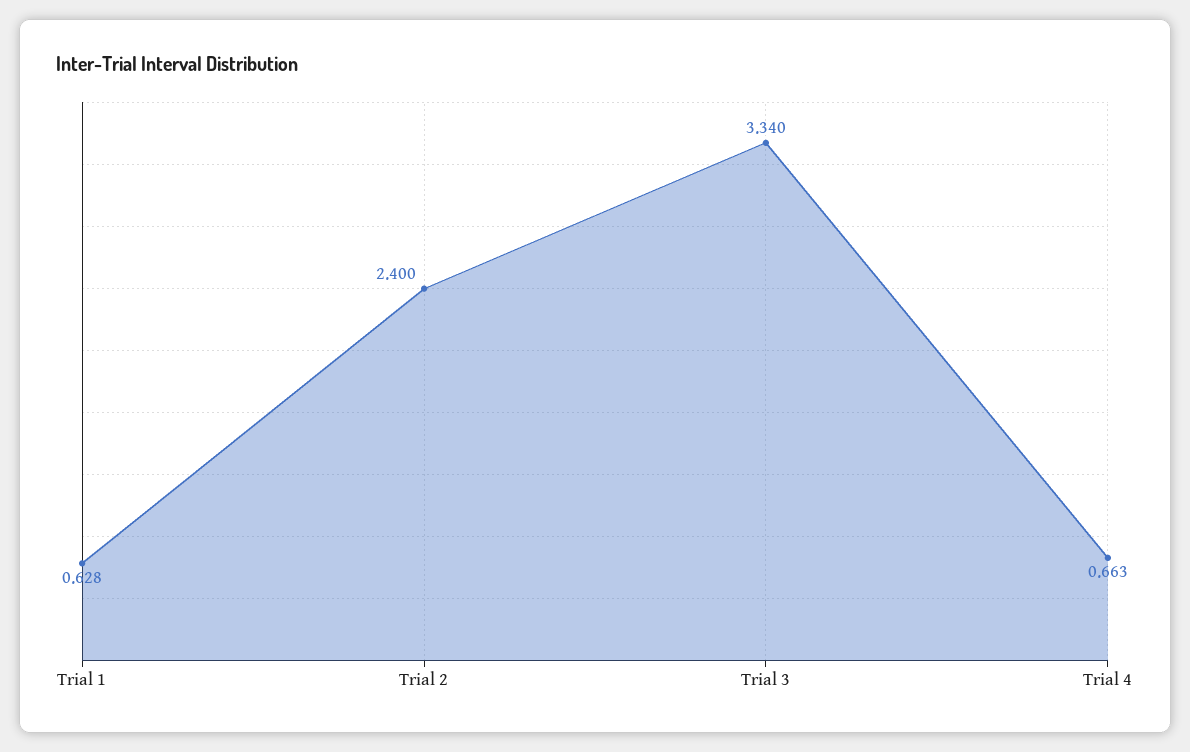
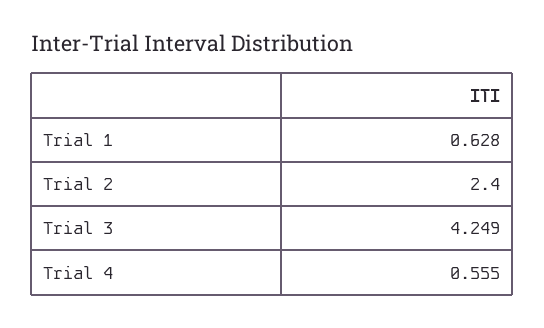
Trial 3: 3.34 -> 4.249
Trial 4: 0.663 -> 0.555

